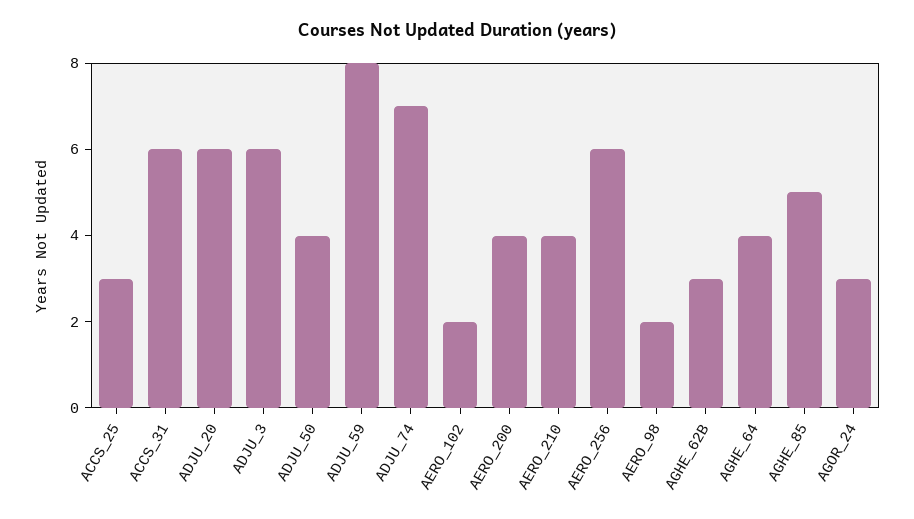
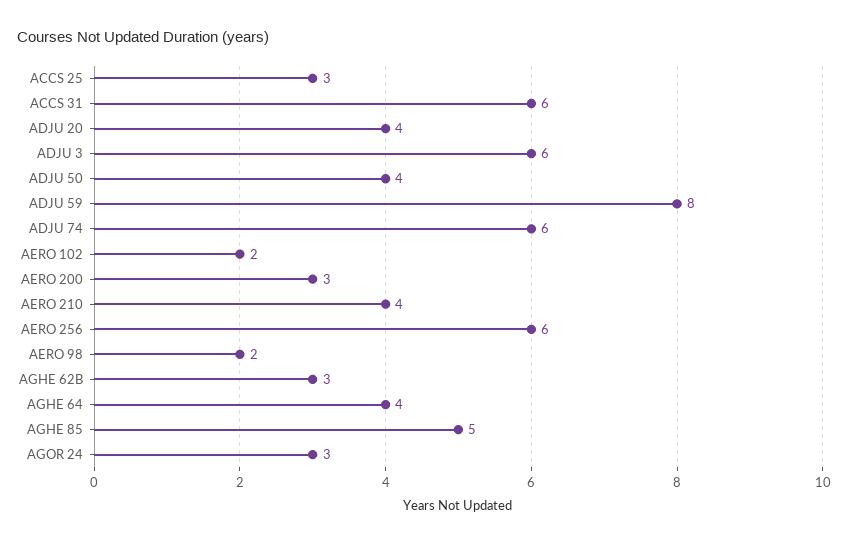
ADJU_20: 6 -> 4
ADJU_74: 7 -> 6
AERO_200: 4 -> 3

